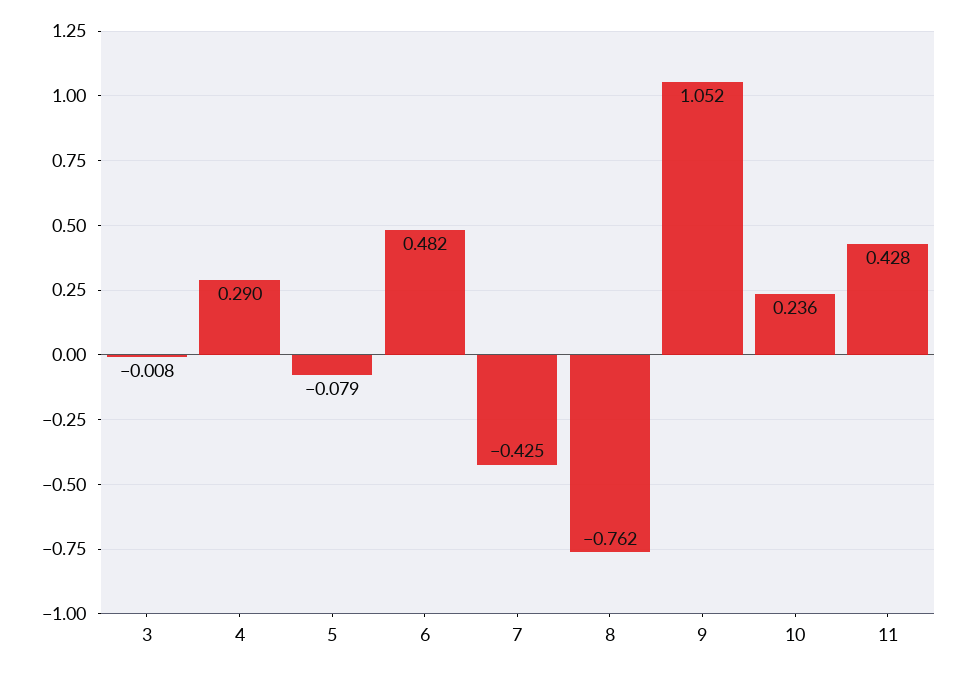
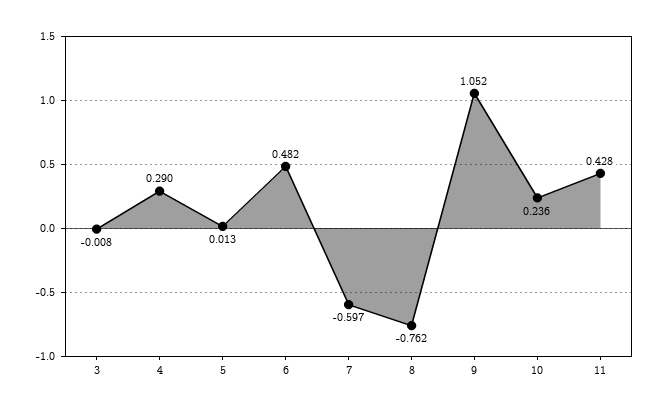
5: -0.079 -> 0.013
7: -0.425 -> -0.597

